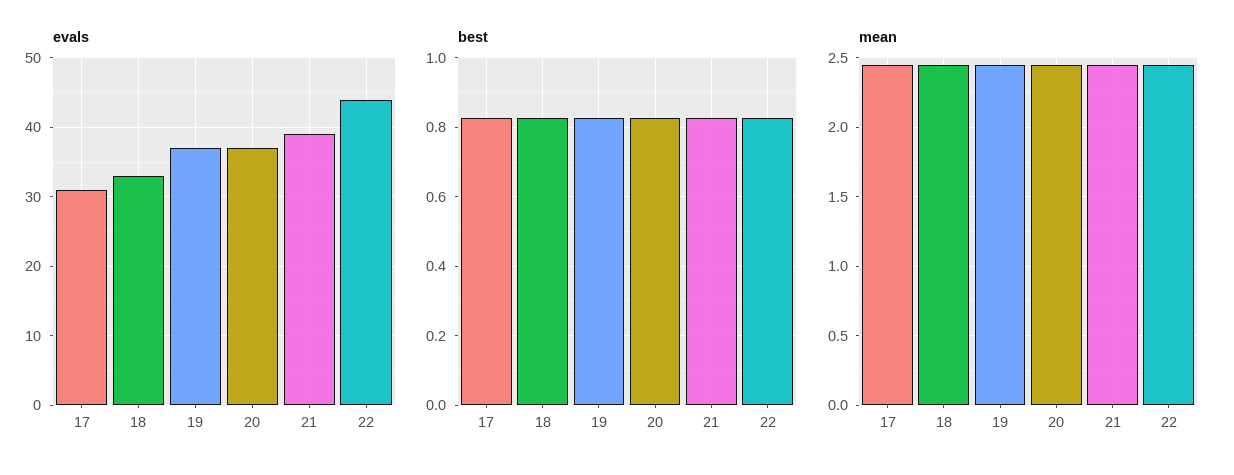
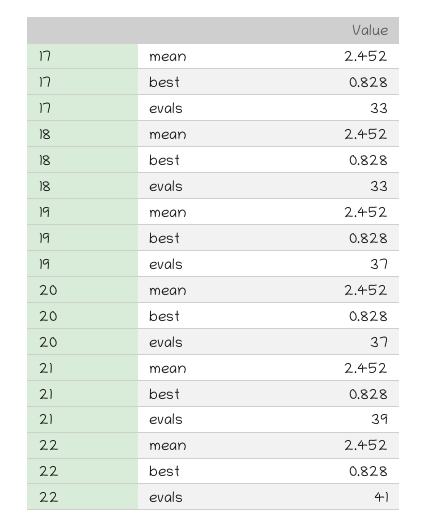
evals, 17: 31 -> 33
evals, 22: 44 -> 41

